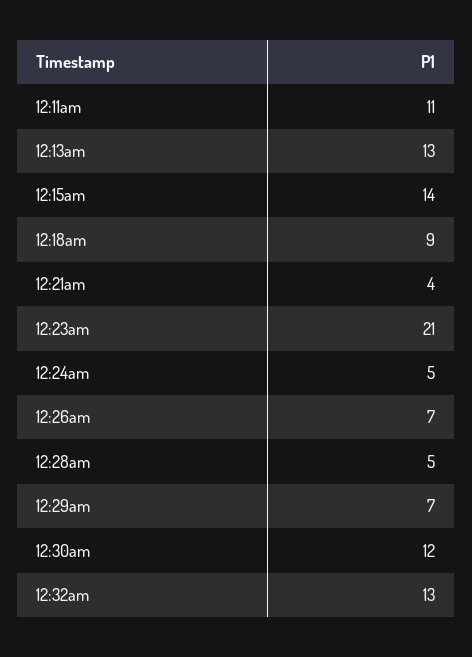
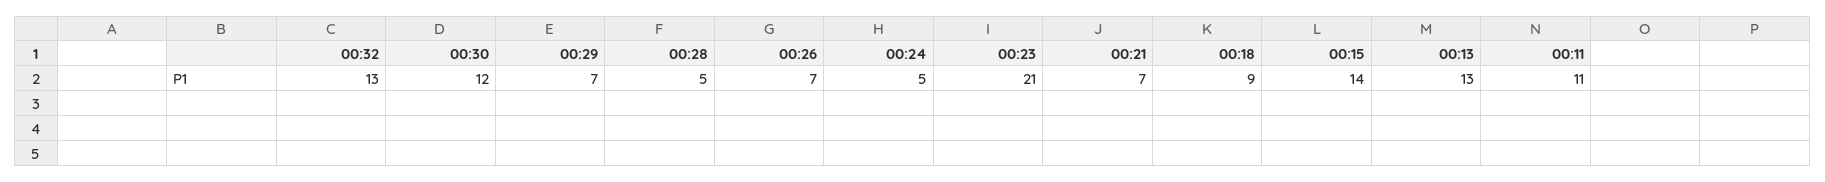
12:21am: 4 -> 7

